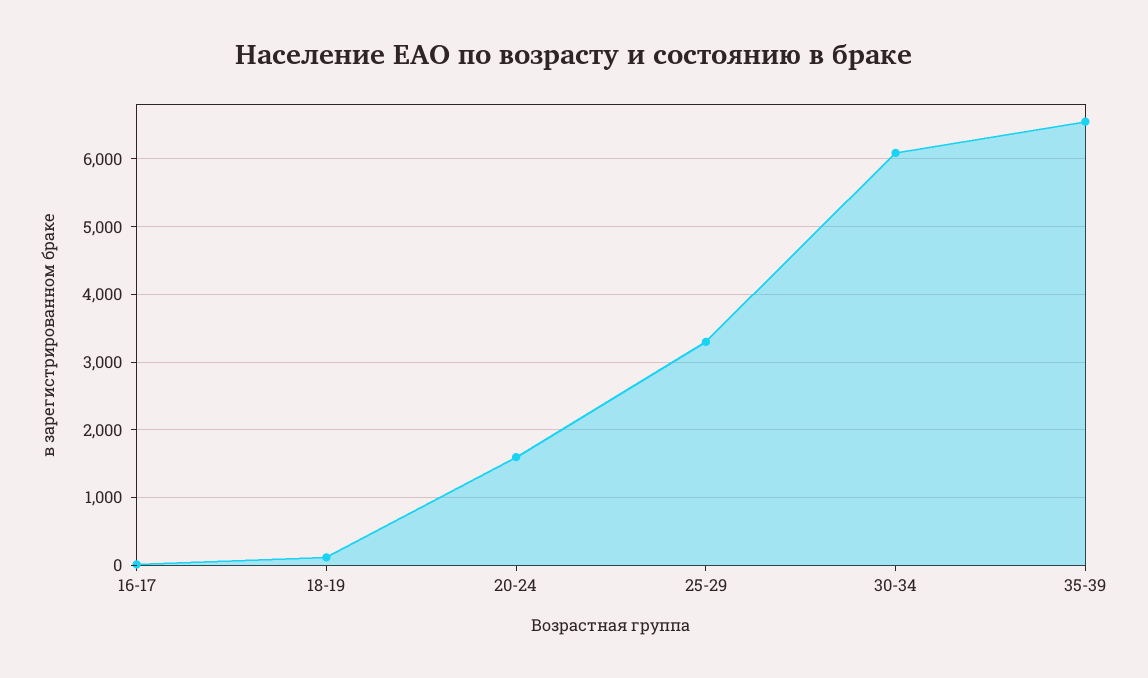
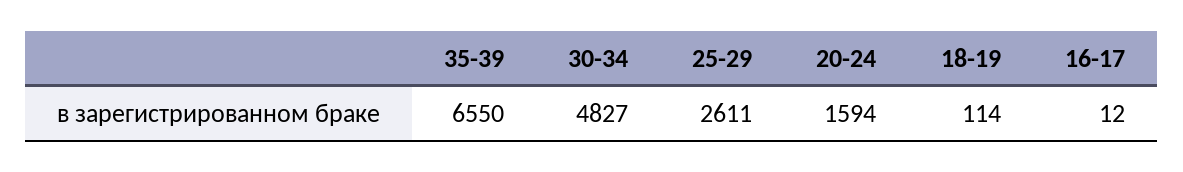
25-29: 3300 -> 2611
30-34: 6100 -> 4827

